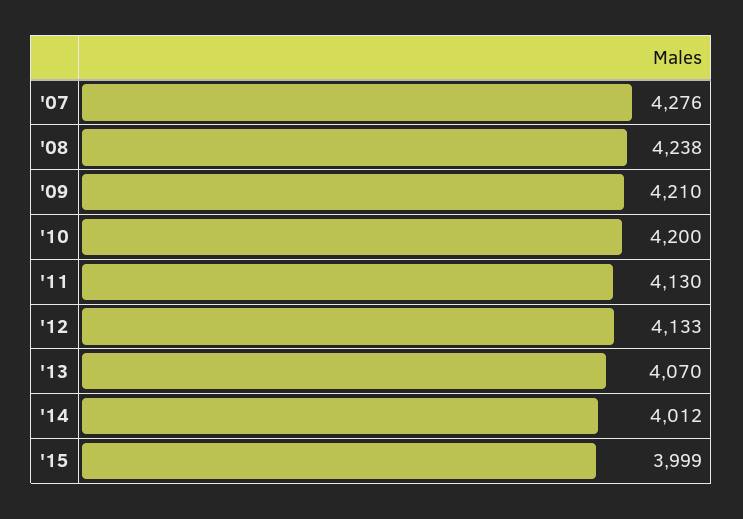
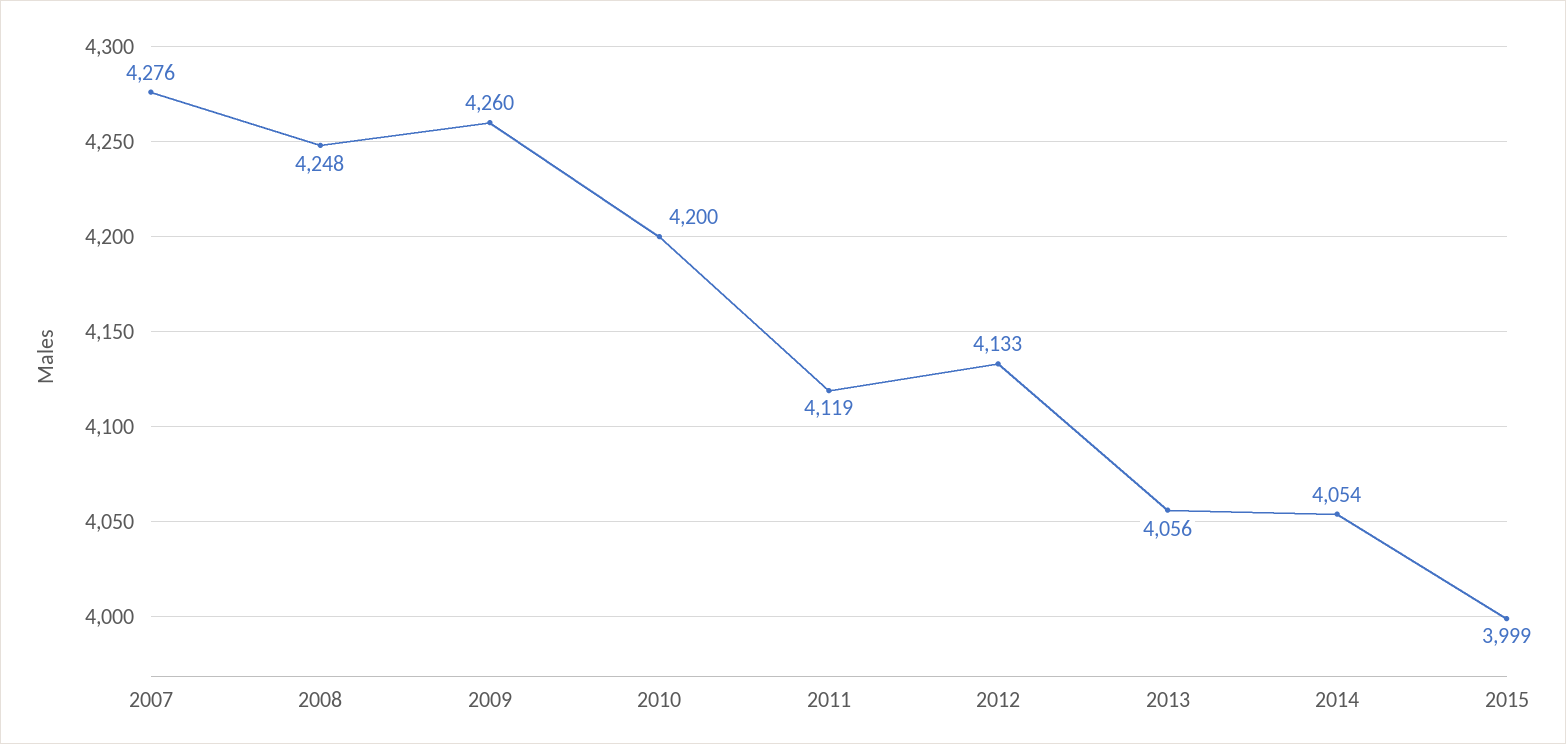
'08: 4238 -> 4248
'09: 4210 -> 4260
'11: 4130 -> 4119
'13: 4070 -> 4056
'14: 4012 -> 4054

